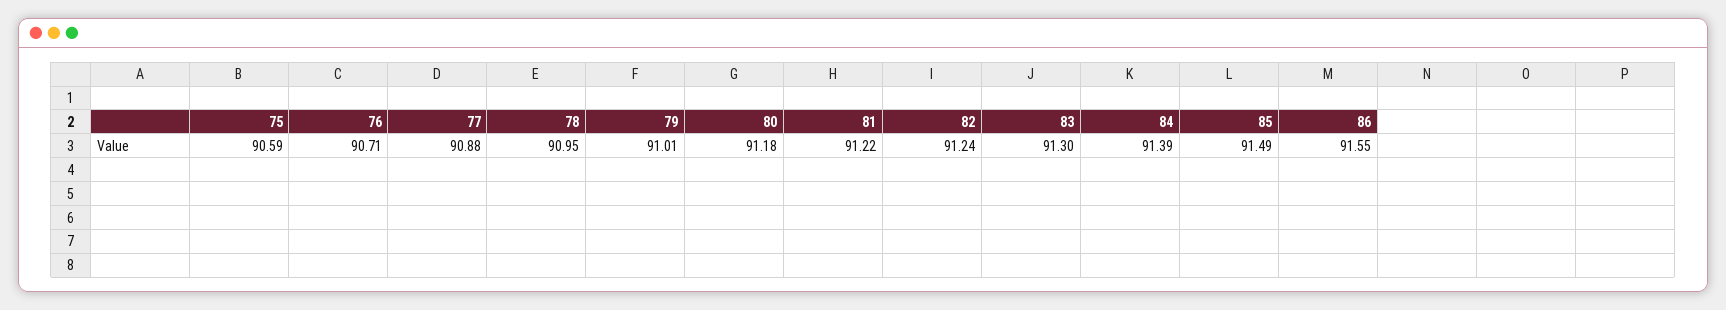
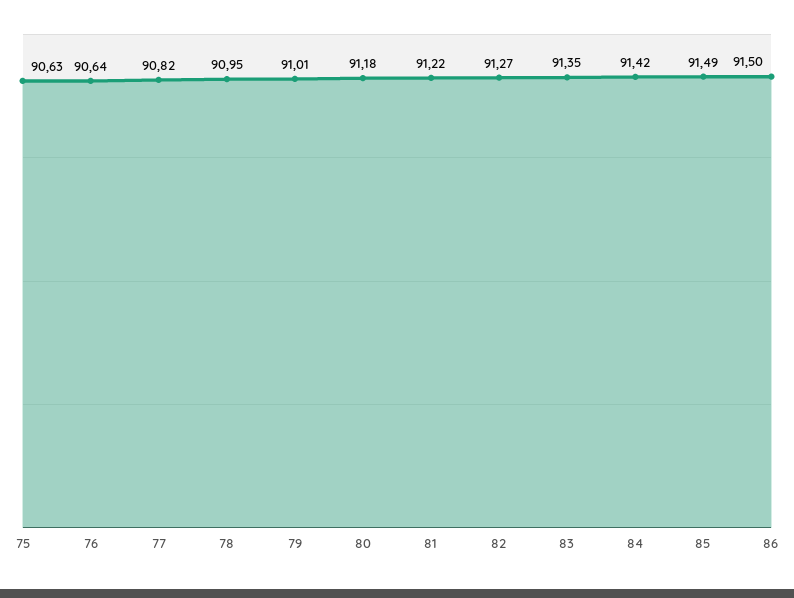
75: 90.59 -> 90.63
76: 90.71 -> 90.64
77: 90.88 -> 90.82
82: 91.24 -> 91.27
83: 91.3 -> 91.35
84: 91.39 -> 91.42
86: 91.55 -> 91.5

